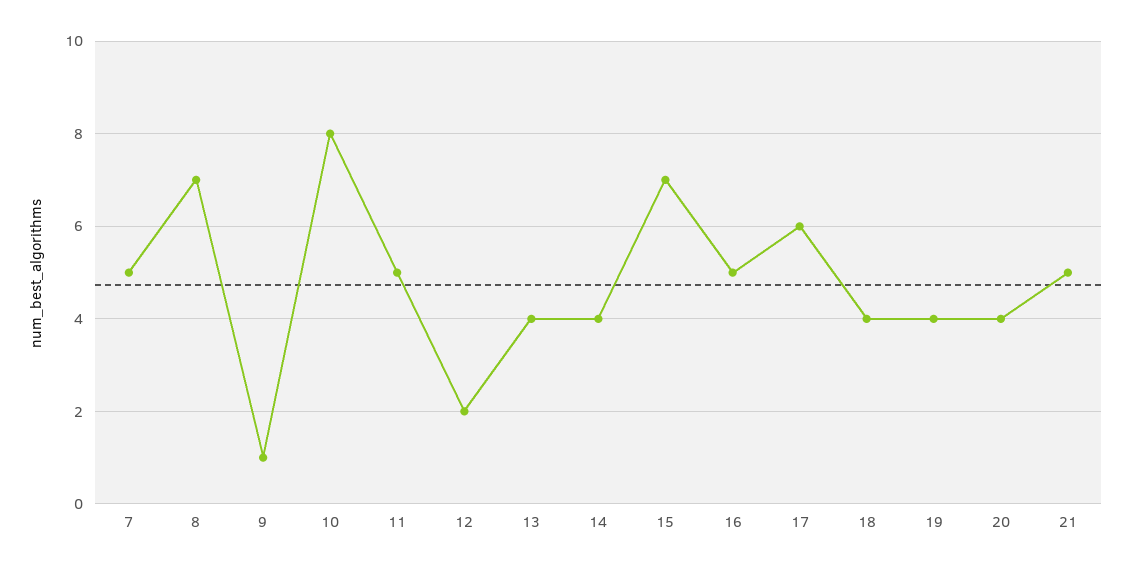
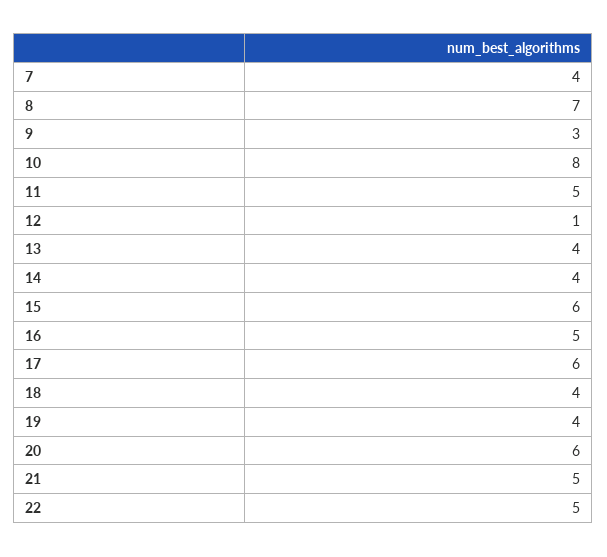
7: 5 -> 4
9: 1 -> 3
12: 2 -> 1
15: 7 -> 6
20: 4 -> 6
22: none -> 5

